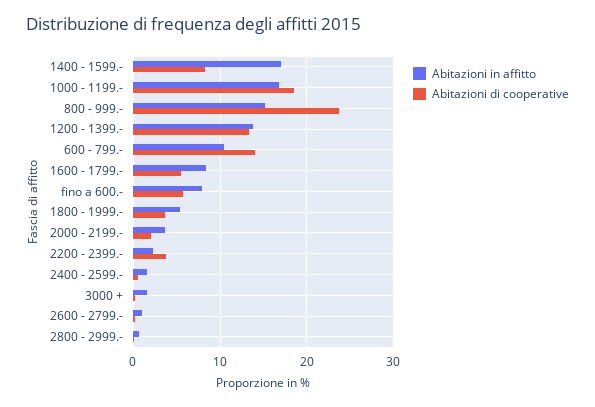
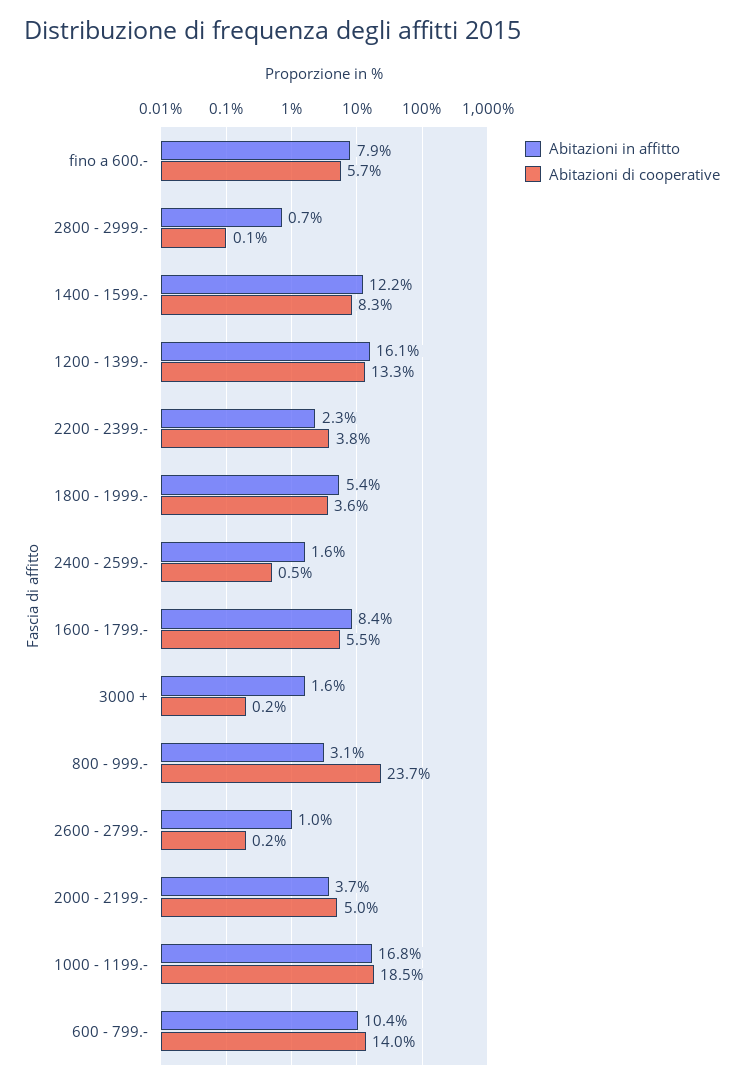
Abitazioni in affitto, 1400 - 1599.-: 17 -> 12.2
Abitazioni in affitto, 800 - 999.-: 15 -> 3.1
Abitazioni in affitto, 1200 - 1399.-: 14 -> 16.1
Abitazioni di cooperative, 2000 - 2199.-: 2 -> 5

